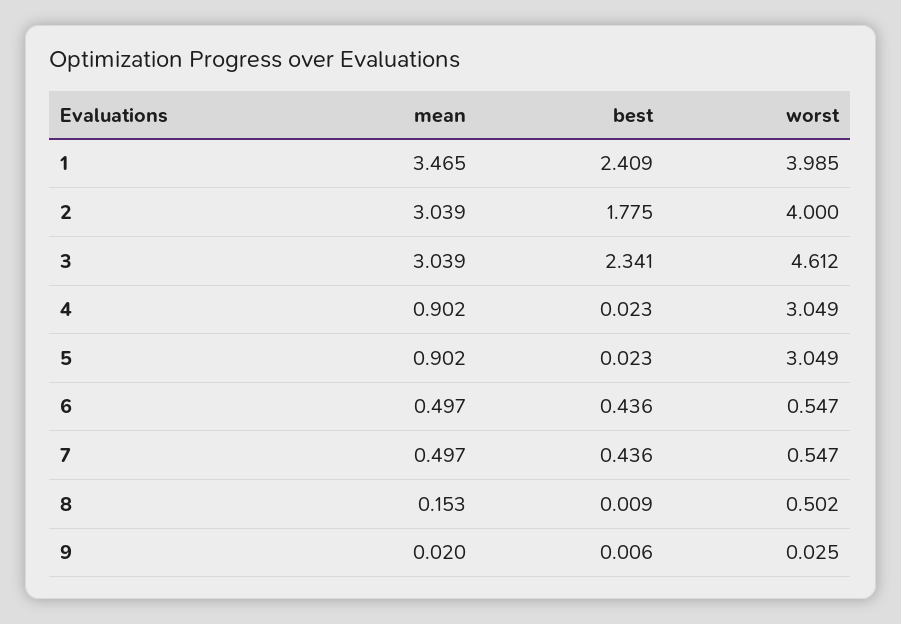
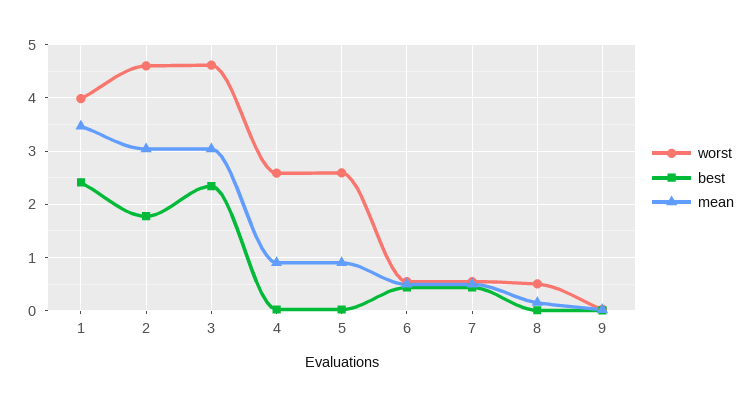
worst, 2: 4 -> 4.6
worst, 4: 3.049 -> 2.6
worst, 5: 3.049 -> 2.6

